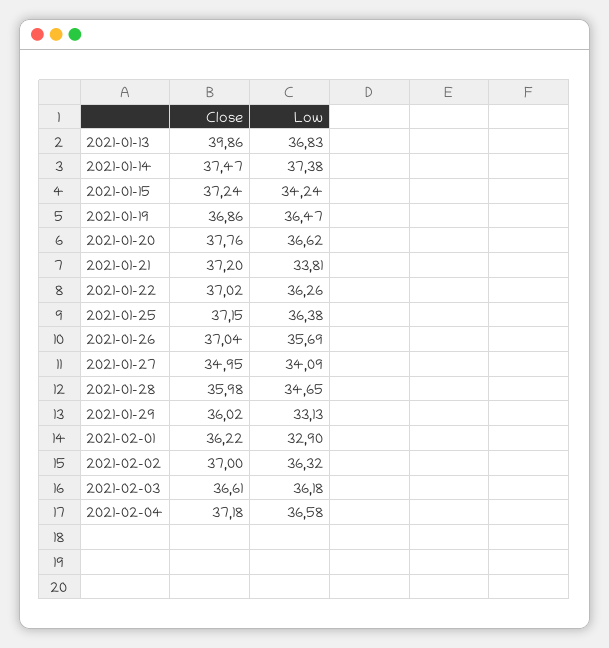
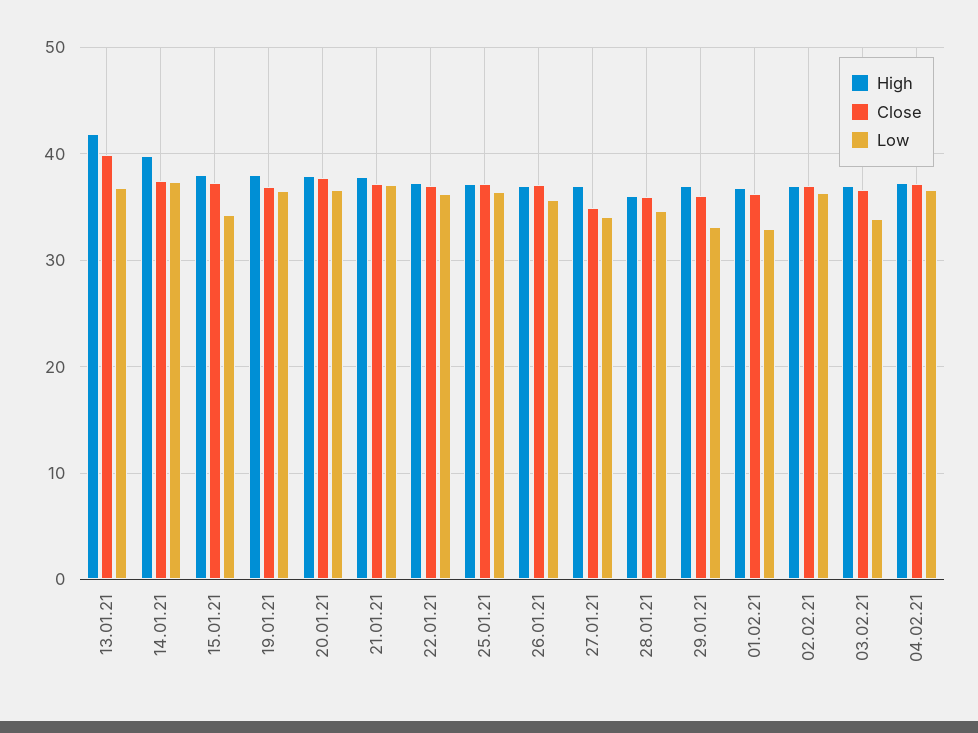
Low, 2021-01-21: 33.81 -> 37
Low, 2021-02-03: 36.18 -> 34
High, 2021-01-13: none -> 42
High, 2021-01-14: none -> 40
High, 2021-01-15: none -> 38
High, 2021-01-19: none -> 38
High, 2021-01-20: none -> 38
High, 2021-01-21: none -> 38
High, 2021-01-22: none -> 37
High, 2021-01-25: none -> 37
High, 2021-01-26: none -> 37
High, 2021-01-27: none -> 37
High, 2021-01-28: none -> 36
High, 2021-01-29: none -> 37
High, 2021-02-01: none -> 37
High, 2021-02-02: none -> 37
High, 2021-02-03: none -> 37
High, 2021-02-04: none -> 37

